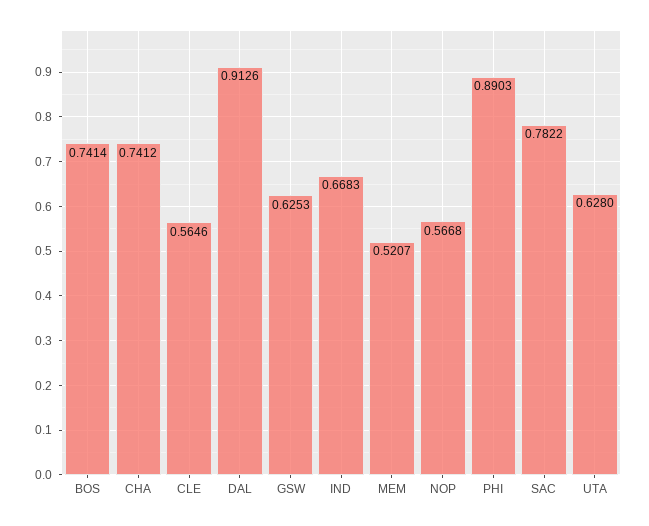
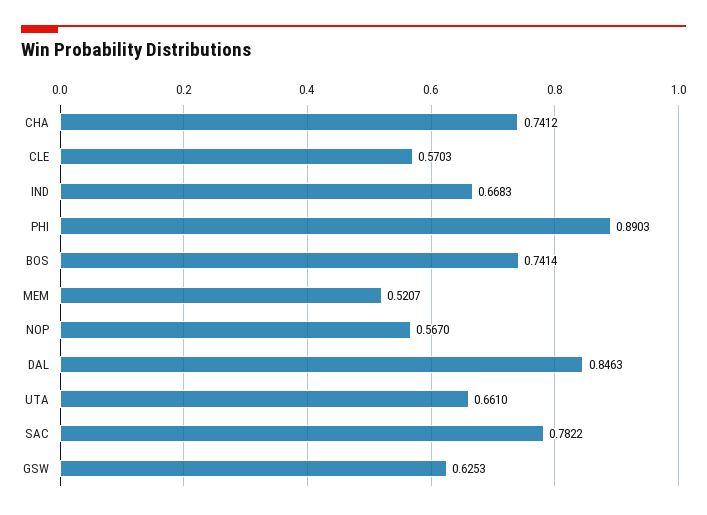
CLE: 0.5646 -> 0.5703
DAL: 0.9126 -> 0.8463
NOP: 0.5668 -> 0.567
UTA: 0.628 -> 0.661

